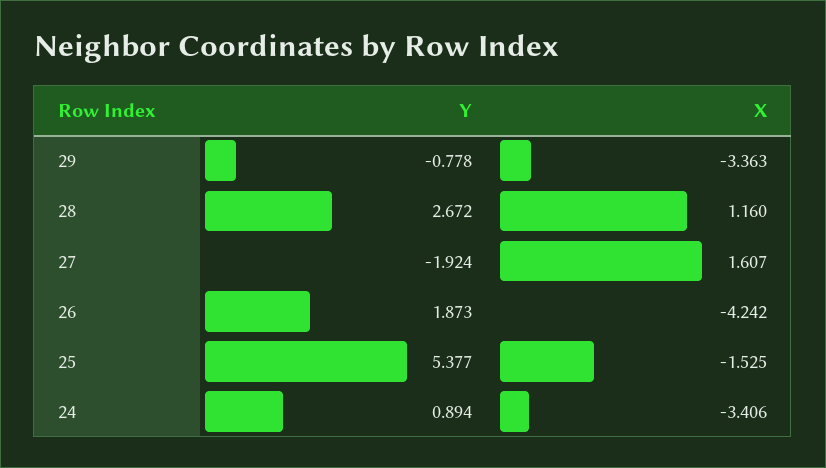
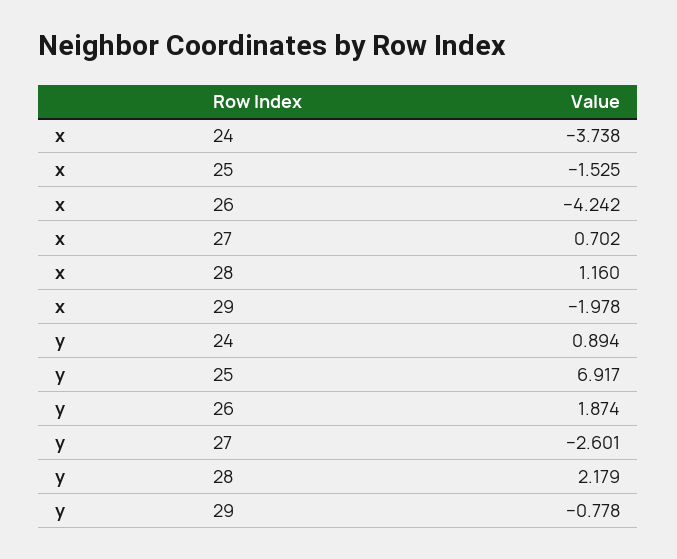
X, 29: -3.363 -> -1.978
Y, 28: 2.672 -> 2.179
Y, 27: -1.924 -> -2.601
X, 27: 1.607 -> 0.702
Y, 26: 1.873 -> 1.874
Y, 25: 5.377 -> 6.917
X, 24: -3.406 -> -3.738

